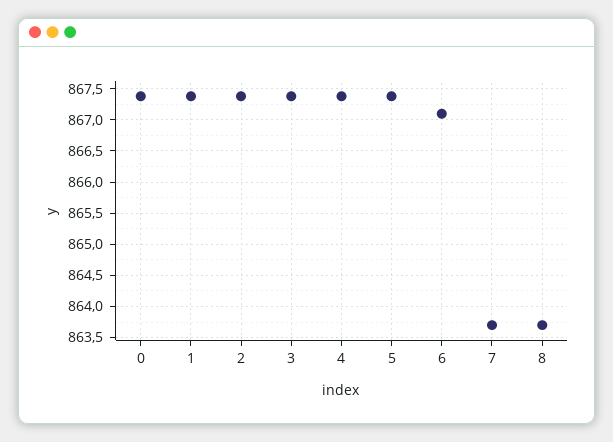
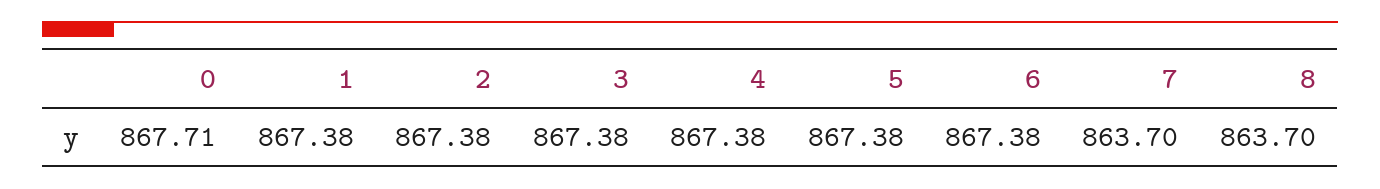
0: 867.4 -> 867.71
6: 867.1 -> 867.38

